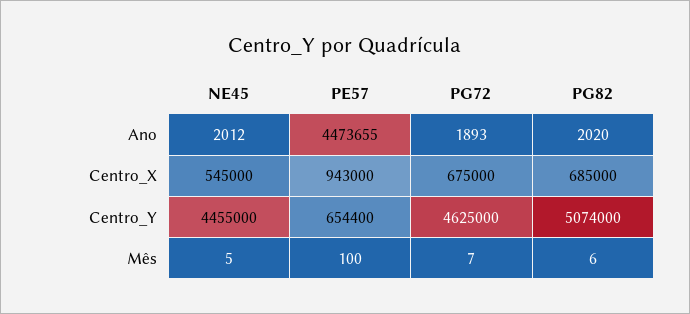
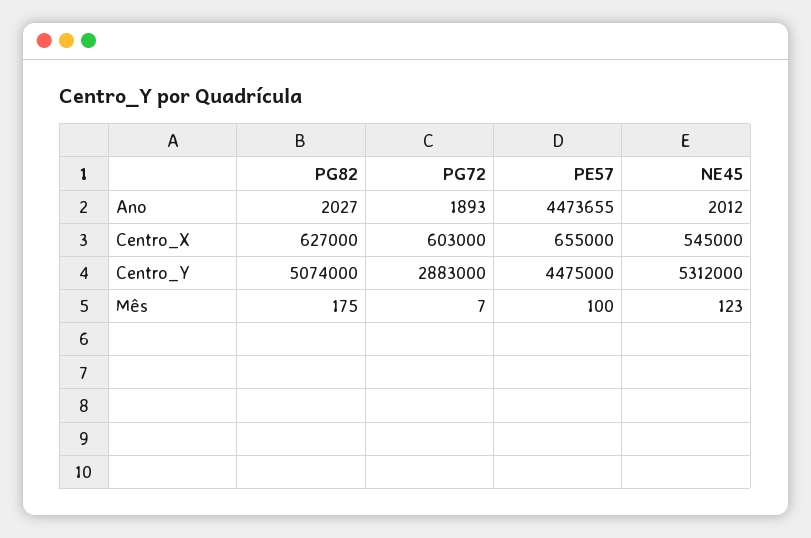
PG82, Ano: 2020 -> 2027
PE57, Centro_X: 943000 -> 655000
PG72, Centro_X: 675000 -> 603000
PG82, Centro_X: 685000 -> 627000
NE45, Centro_Y: 4455000 -> 5312000
PE57, Centro_Y: 654400 -> 4475000
PG72, Centro_Y: 4625000 -> 2883000
NE45, Mês: 5 -> 123
PG82, Mês: 6 -> 175

